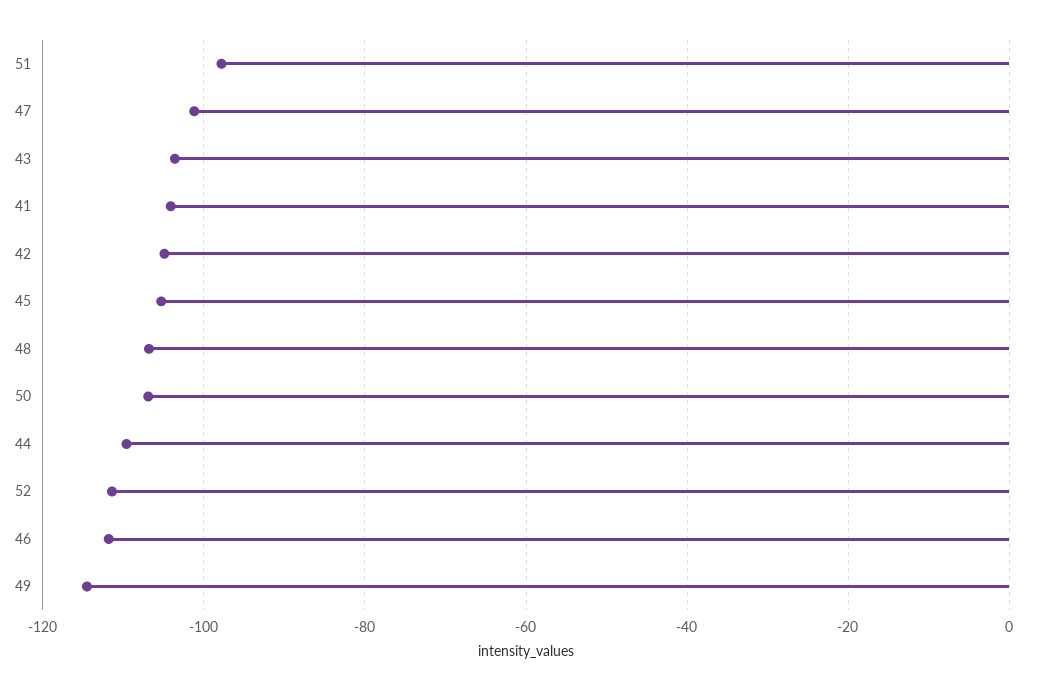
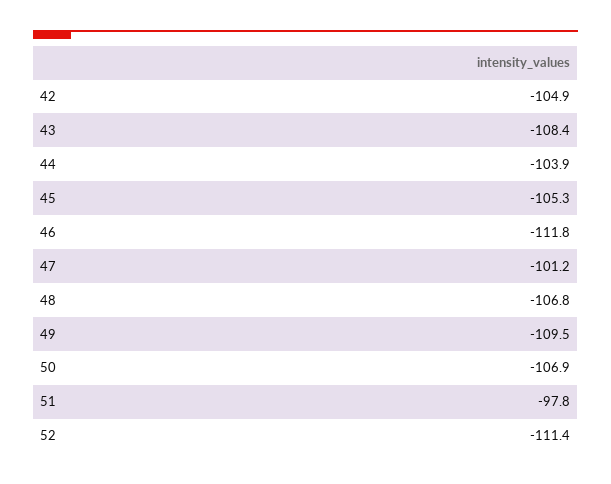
43: -104 -> -108.4
41: -104 -> none
44: -110 -> -103.9
49: -114 -> -109.5

